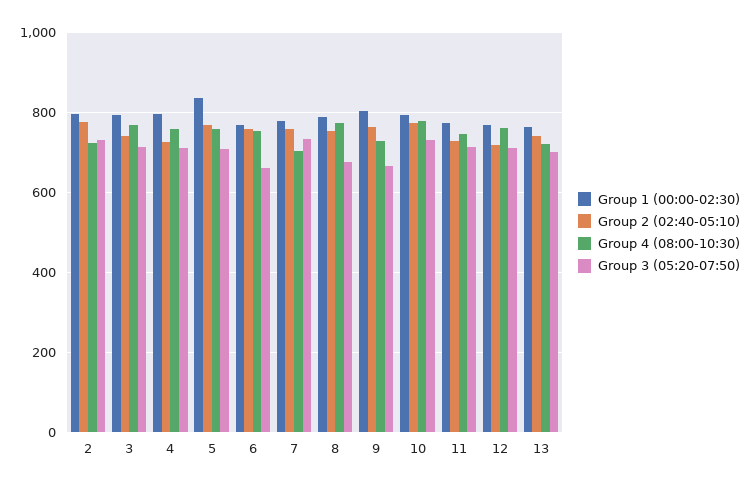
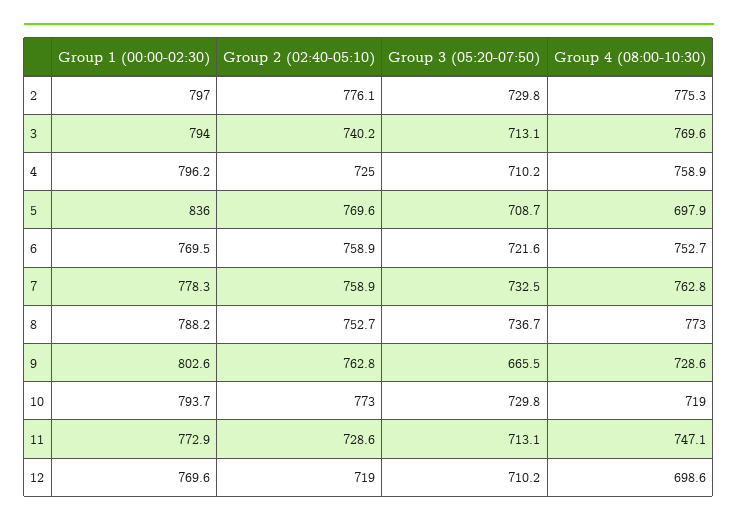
Group 4 (08:00-10:30), 2: 720 -> 775.3
Group 4 (08:00-10:30), 5: 760 -> 697.9
Group 3 (05:20-07:50), 6: 660 -> 721.6
Group 4 (08:00-10:30), 7: 700 -> 762.8
Group 3 (05:20-07:50), 8: 680 -> 736.7
Group 4 (08:00-10:30), 10: 780 -> 719
Group 4 (08:00-10:30), 12: 760 -> 698.6
Group 1 (00:00-02:30), 13: 760 -> none
Group 2 (02:40-05:10), 13: 740 -> none
Group 4 (08:00-10:30), 13: 720 -> none
Group 3 (05:20-07:50), 13: 700 -> none

